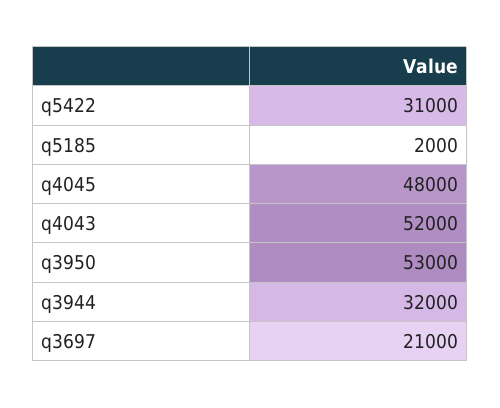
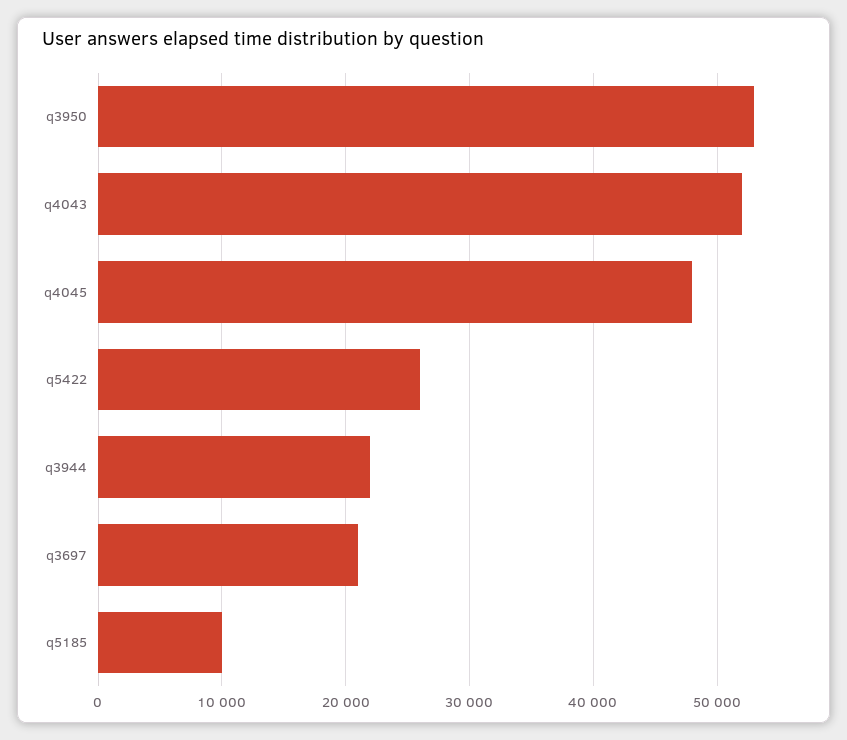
q5422: 31000 -> 26000
q5185: 2000 -> 10000
q3944: 32000 -> 22000

